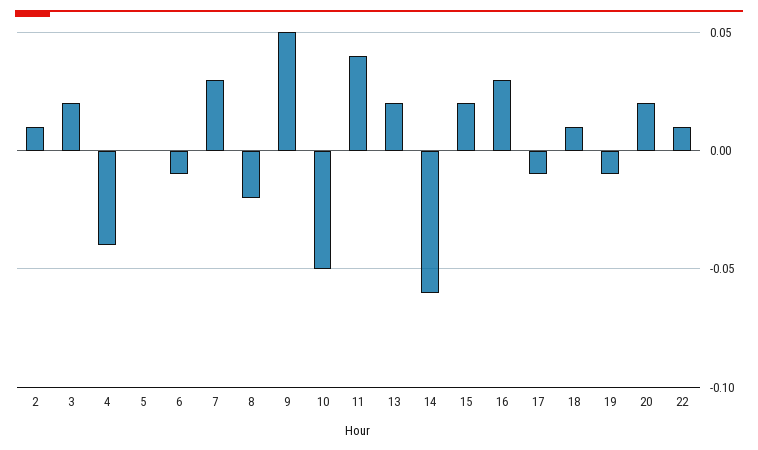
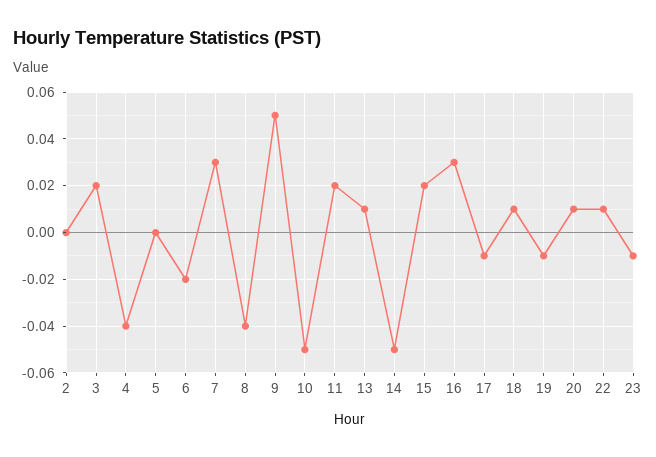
2: 0.01 -> 0
6: -0.01 -> -0.02
8: -0.02 -> -0.04
11: 0.04 -> 0.02
13: 0.02 -> 0.01
14: -0.06 -> -0.05
20: 0.02 -> 0.01
23: none -> -0.01

